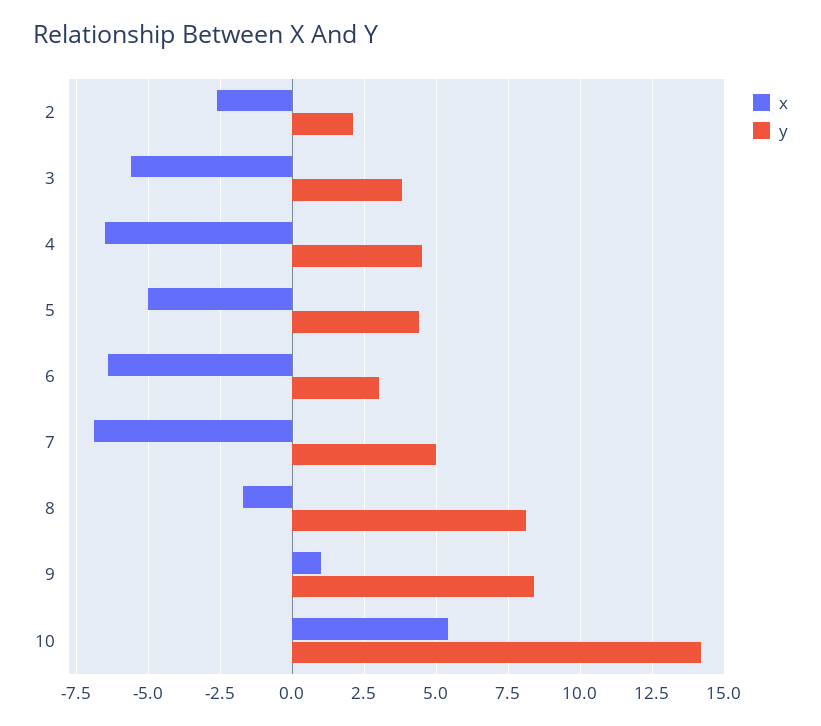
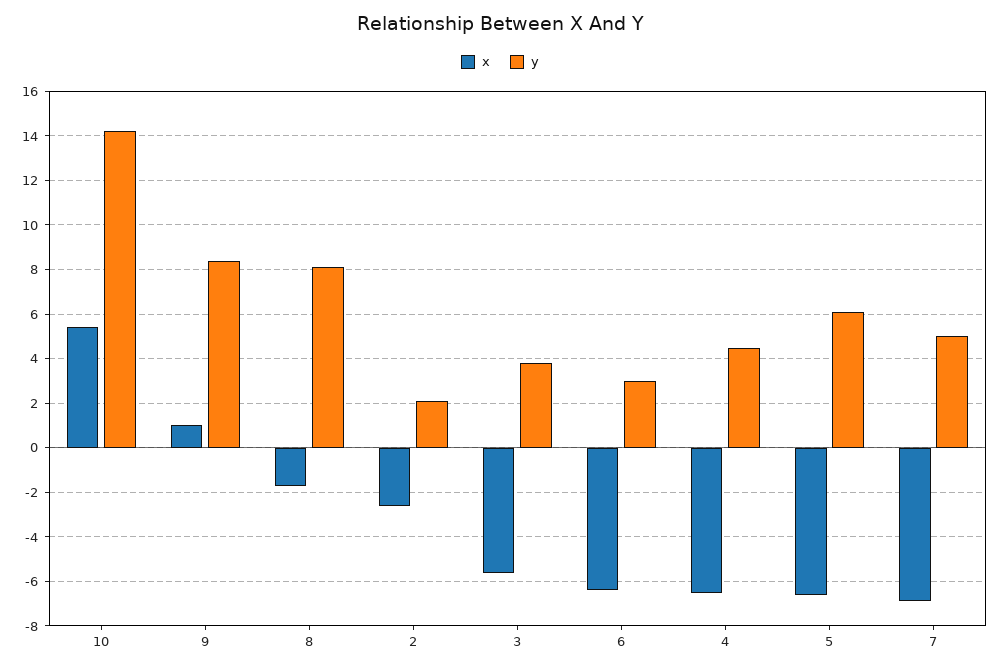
x, 5: -5 -> -6.5
y, 5: 4.5 -> 6

